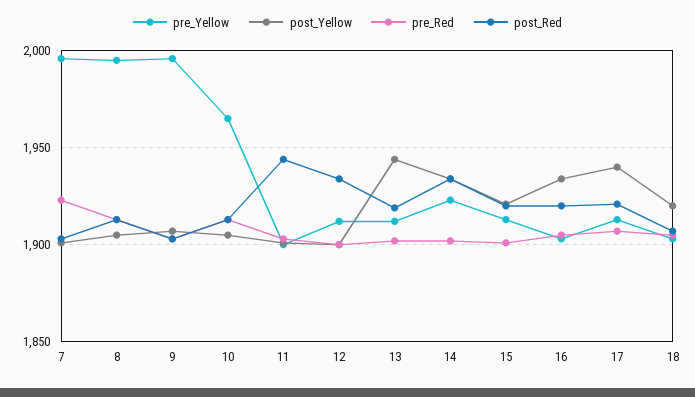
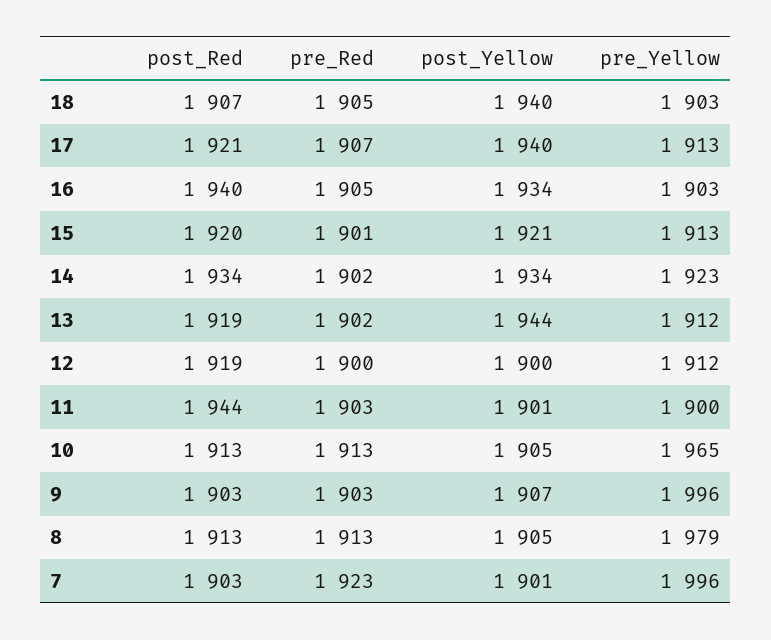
pre_Yellow, 8: 1995 -> 1979
post_Red, 12: 1935 -> 1919
post_Red, 16: 1920 -> 1940
post_Yellow, 18: 1920 -> 1940

